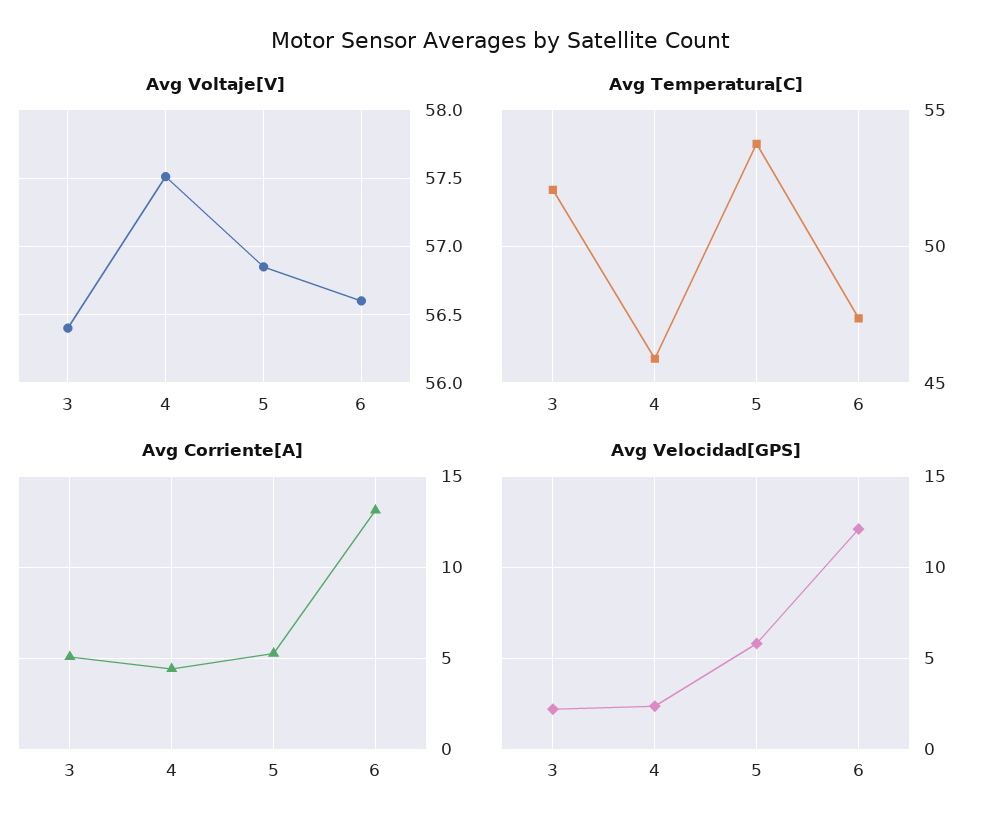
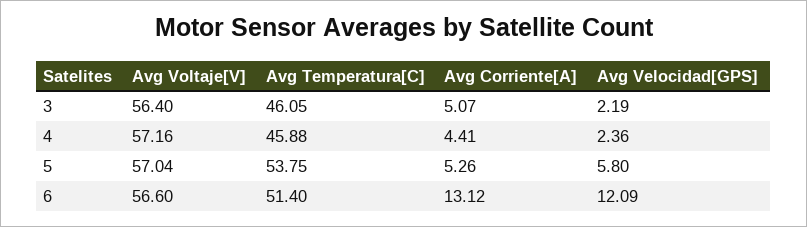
Avg Voltaje[V], 4: 57.5 -> 57.16
Avg Voltaje[V], 5: 56.85 -> 57.04
Avg Temperatura[C], 3: 52 -> 46.05
Avg Temperatura[C], 6: 47.5 -> 51.4

